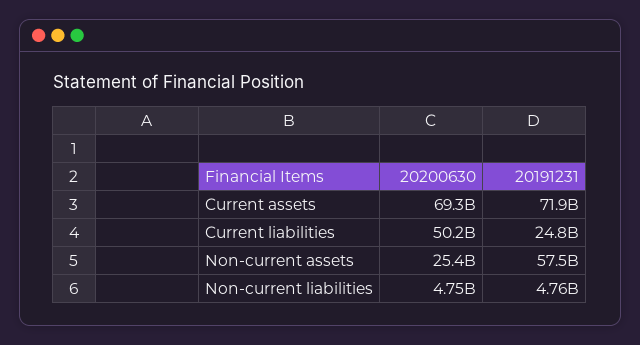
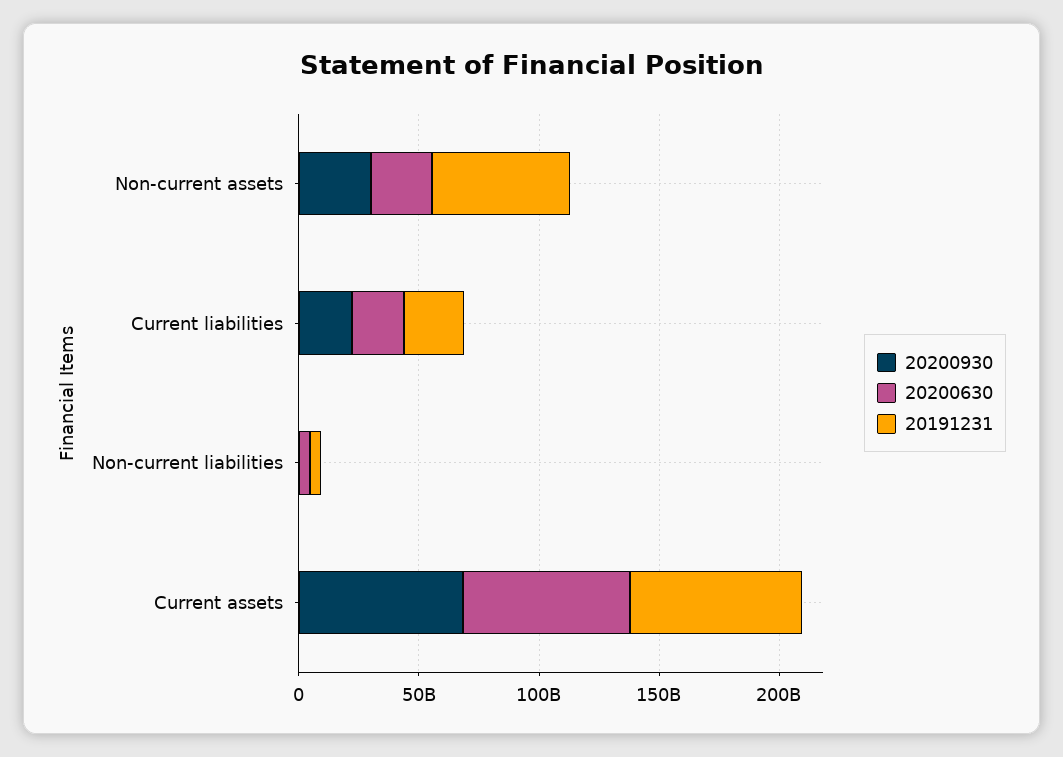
20200630, Current liabilities: 50200000000 -> 20000000000
20200930, Non-current assets: none -> 30000000000
20200930, Current liabilities: none -> 20000000000
20200930, Non-current liabilities: none -> 0
20200930, Current assets: none -> 70000000000

